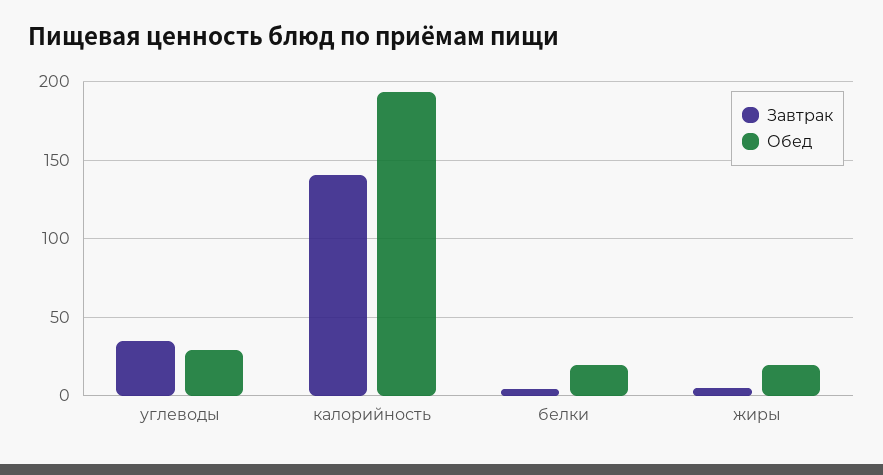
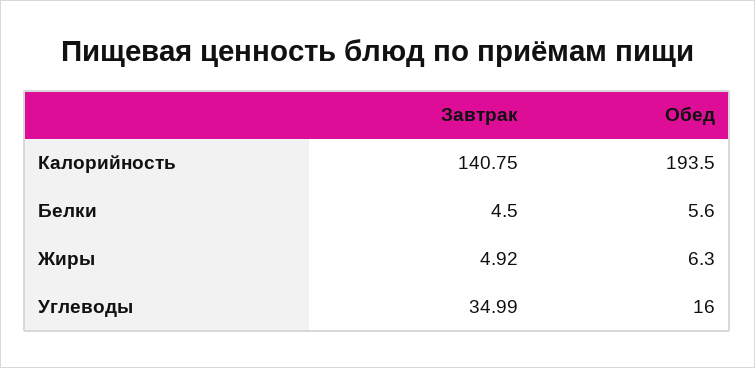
Обед, углеводы: 30 -> 16
Обед, белки: 20 -> 5.6
Обед, жиры: 20 -> 6.3

